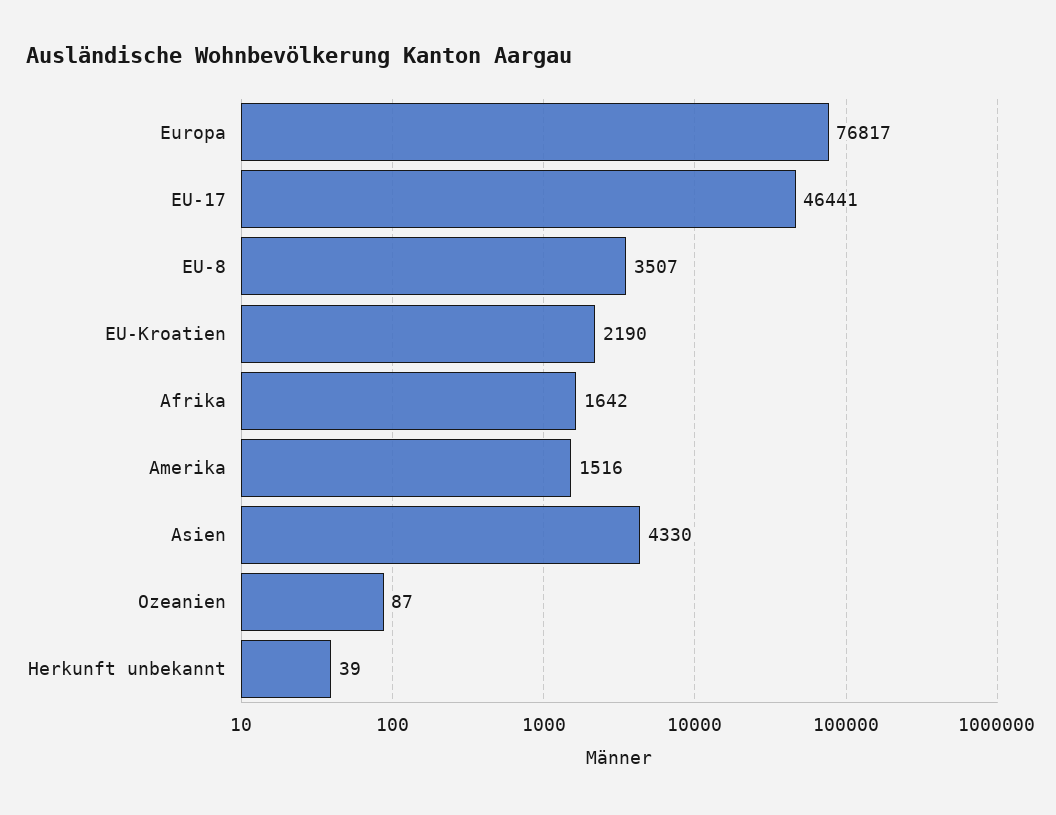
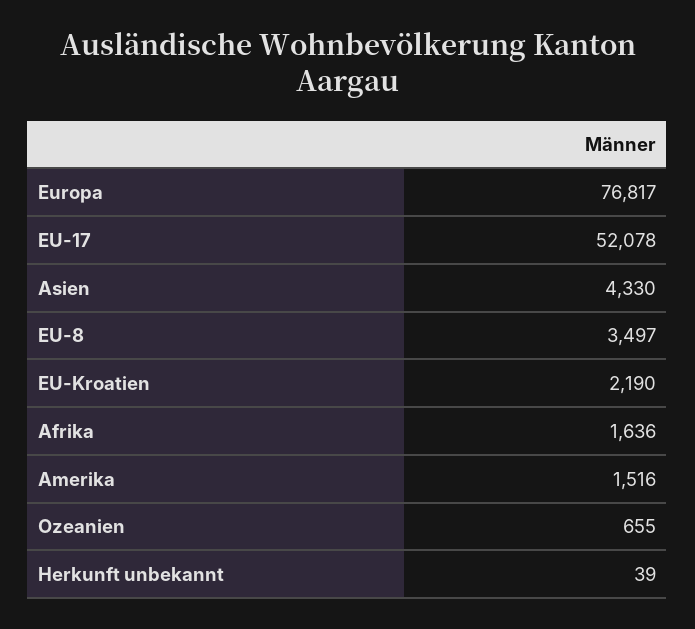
EU-17: 46441 -> 52078
EU-8: 3507 -> 3497
Afrika: 1642 -> 1636
Ozeanien: 87 -> 655

